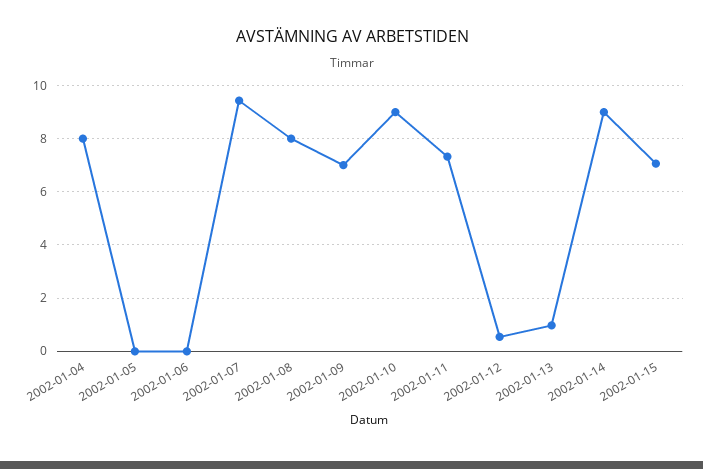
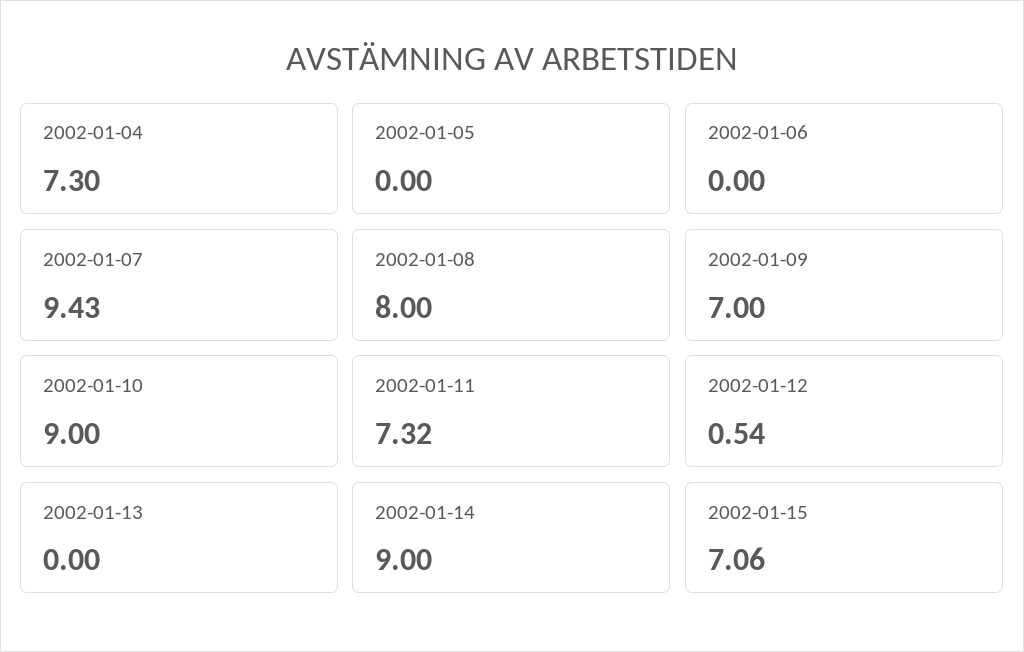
2002-01-04: 8 -> 7.3
2002-01-13: 1 -> 0

